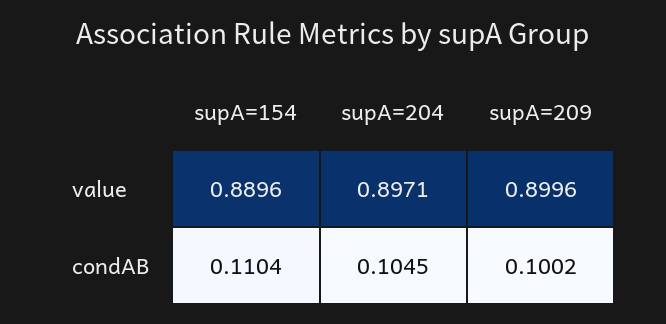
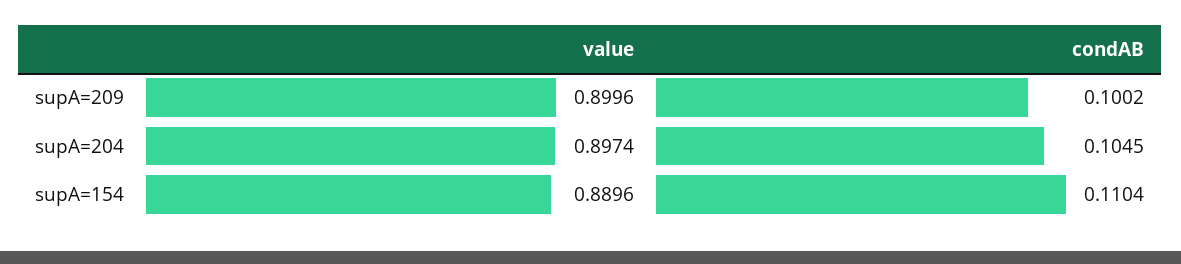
supA=204, value: 0.8971 -> 0.8974

